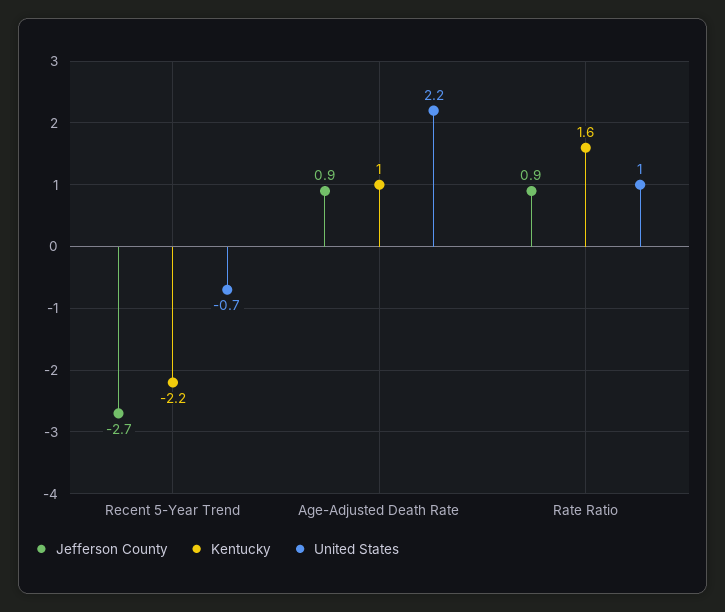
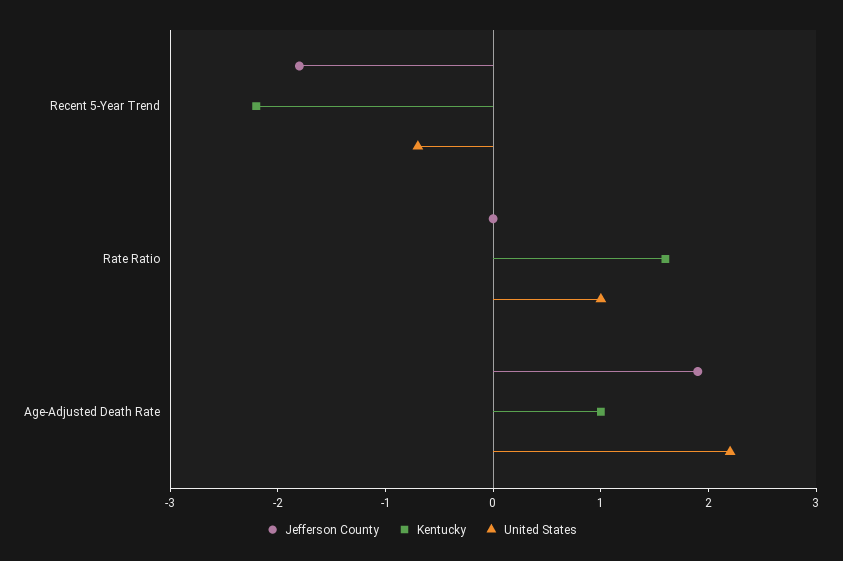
Jefferson County, Recent 5-Year Trend: -2.7 -> -1.8
Jefferson County, Age-Adjusted Death Rate: 0.9 -> 1.9
Jefferson County, Rate Ratio: 0.9 -> 0

